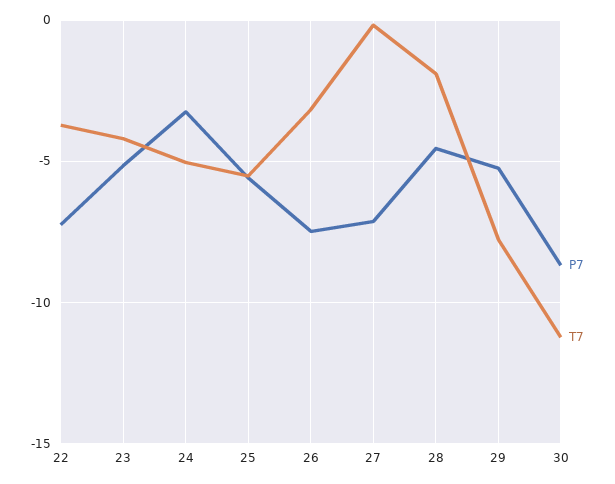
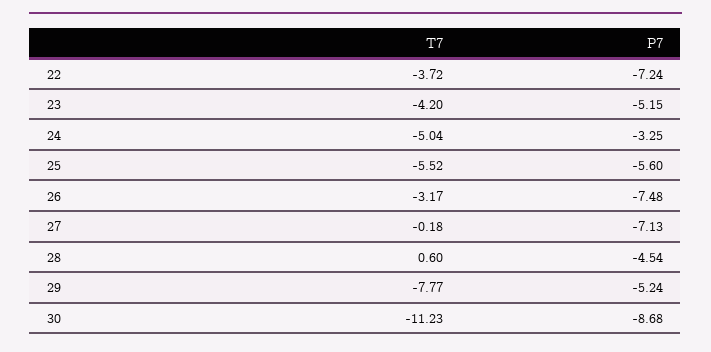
T7, 28: -2 -> 0.6

